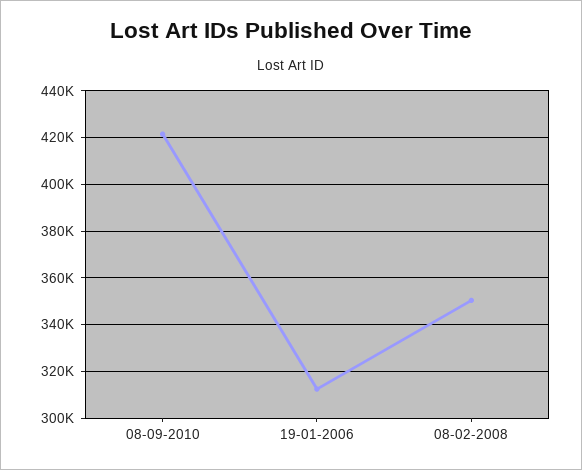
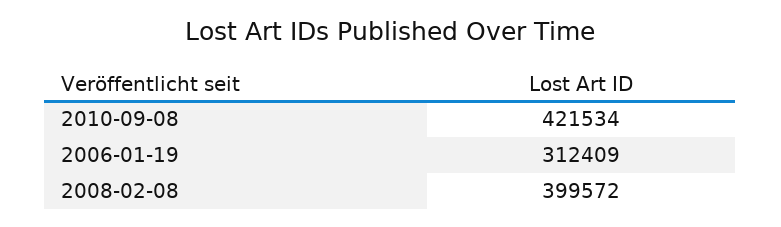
08-02-2008: 350000 -> 399572

